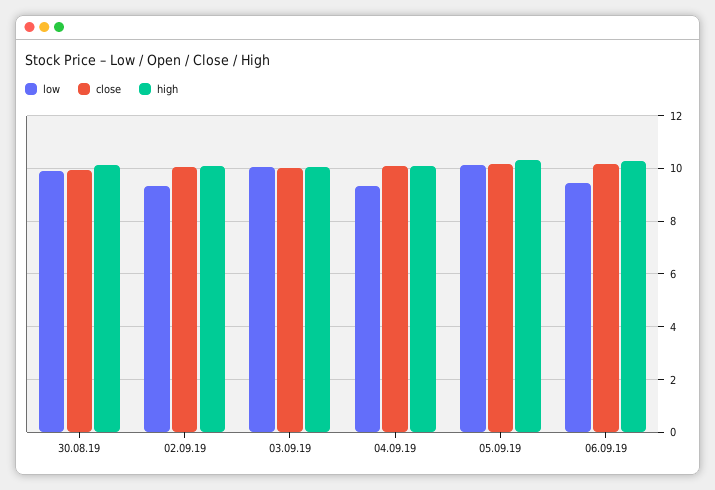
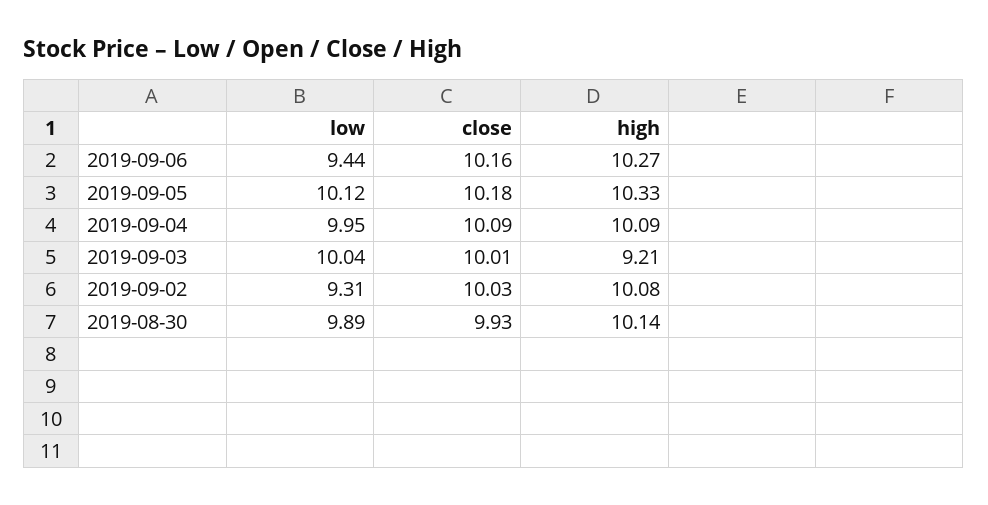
high, 03.09.19: 10 -> 9.21
low, 04.09.19: 9.25 -> 9.95

